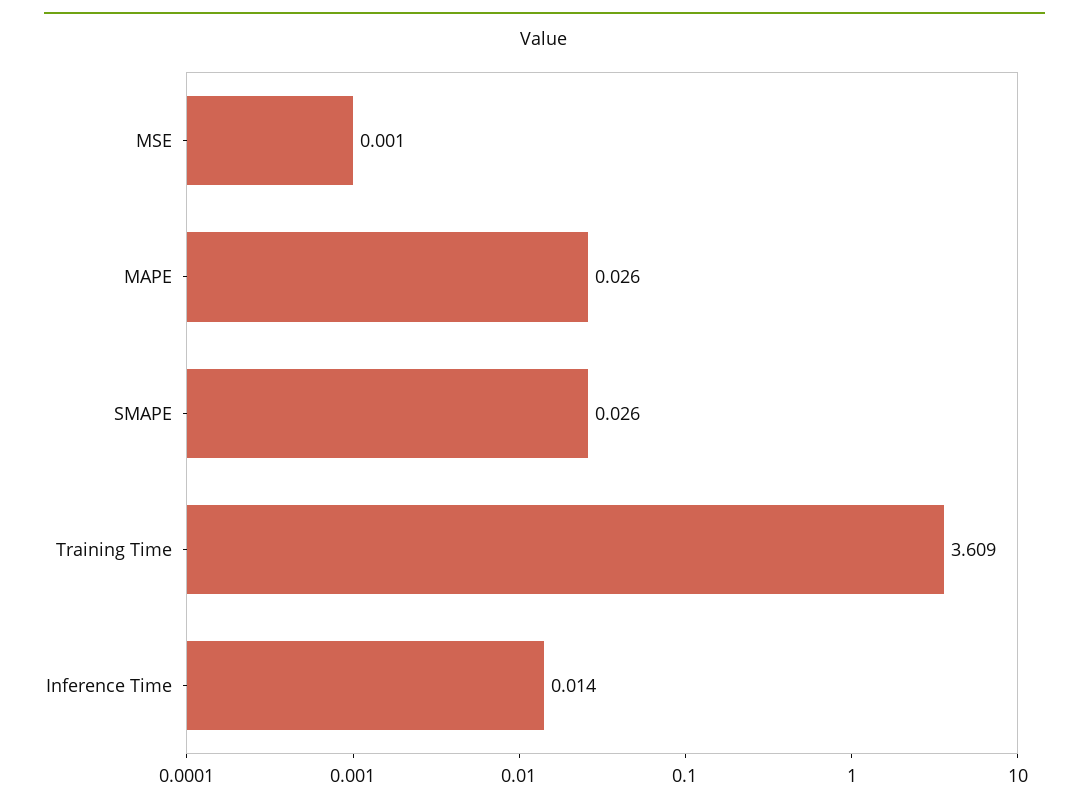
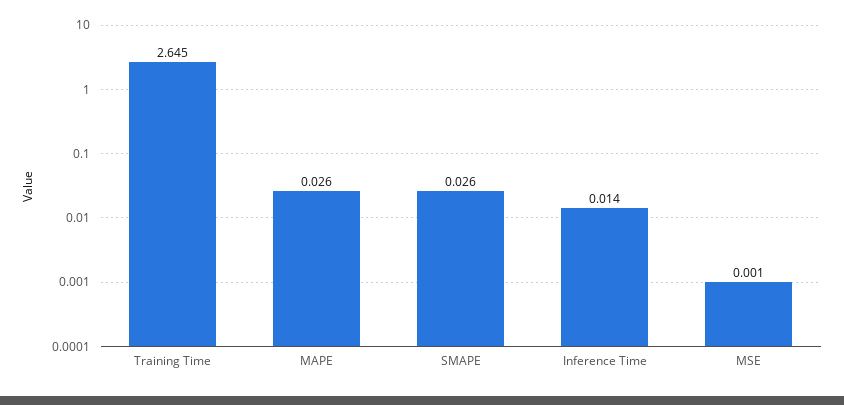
Training Time: 3.609 -> 2.645

